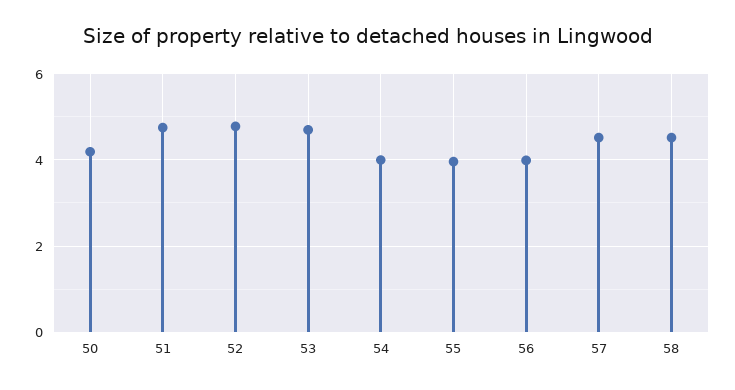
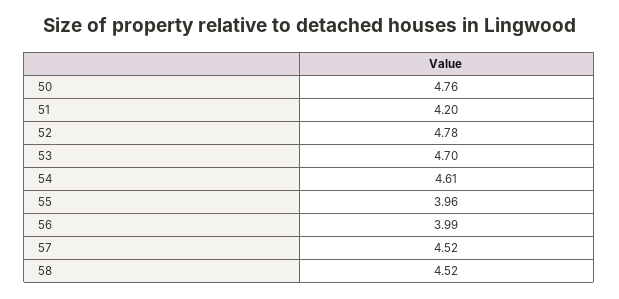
50: 4.2 -> 4.76
51: 4.8 -> 4.2
54: 4 -> 4.61

